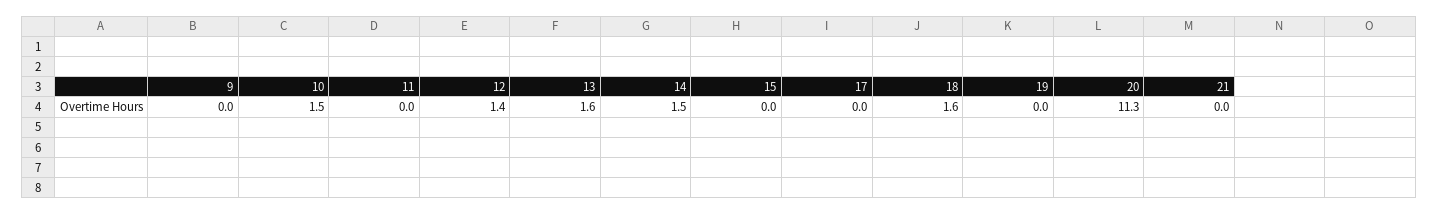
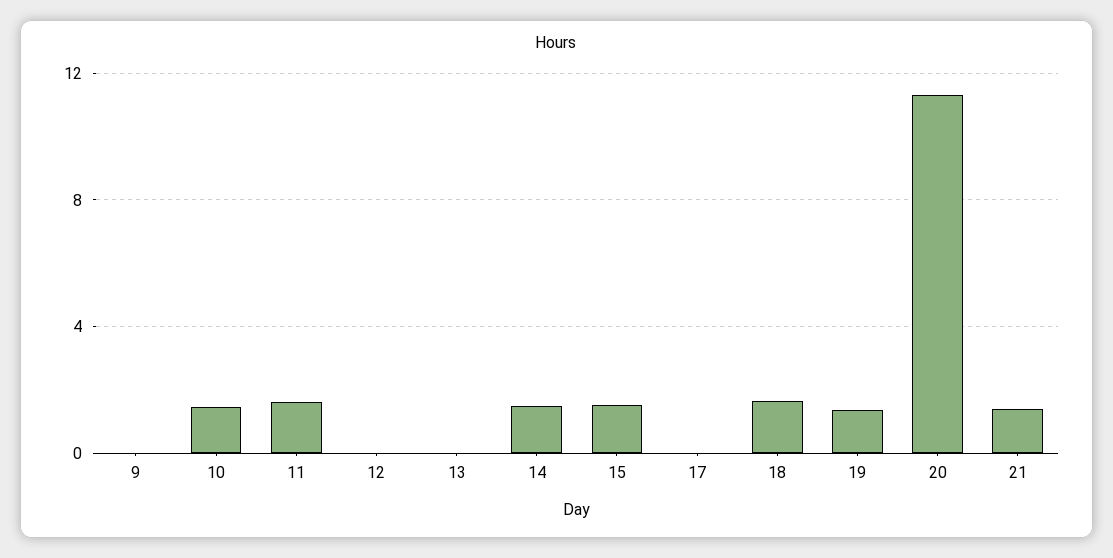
11: 0 -> 1.5
12: 1.4 -> 0
13: 1.6 -> 0
15: 0 -> 1.5
19: 0 -> 1.5
21: 0 -> 1.5

